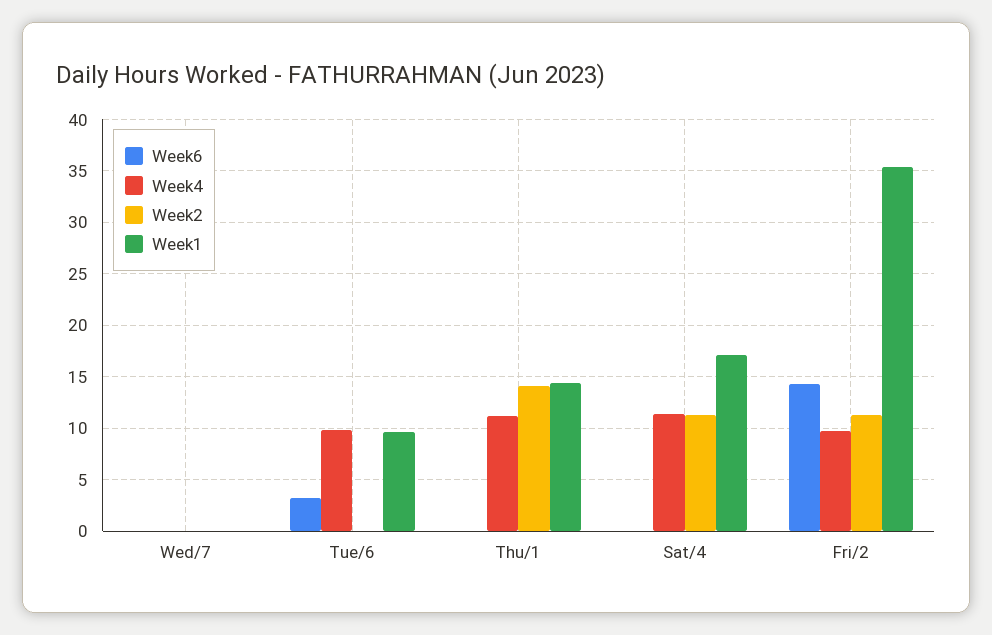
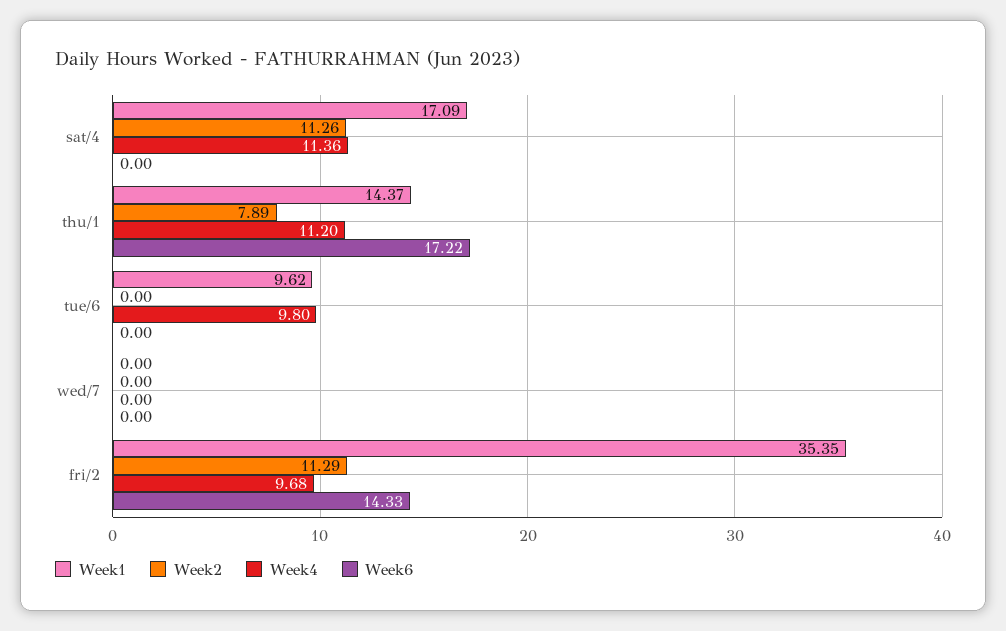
Week6, Tue/6: 3 -> 0
Week6, Thu/1: 0 -> 17.22
Week2, Thu/1: 14 -> 7.89

